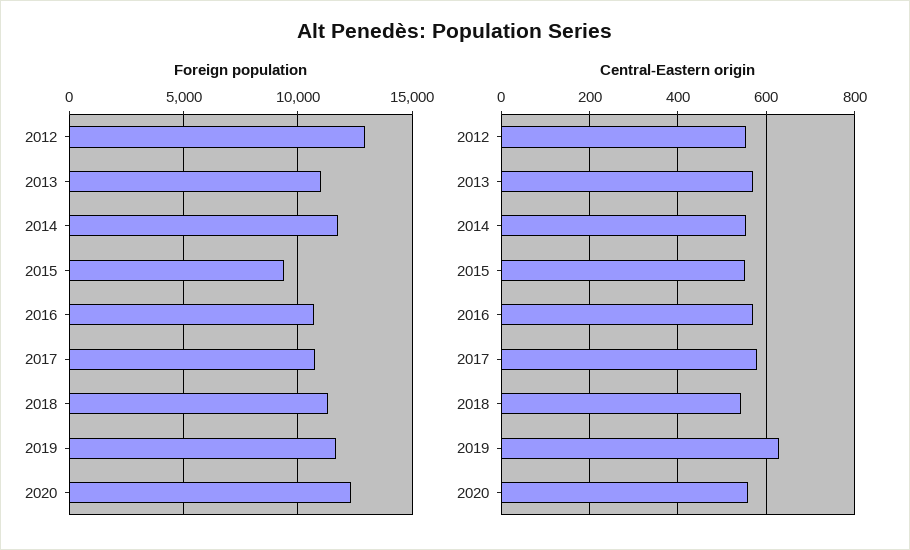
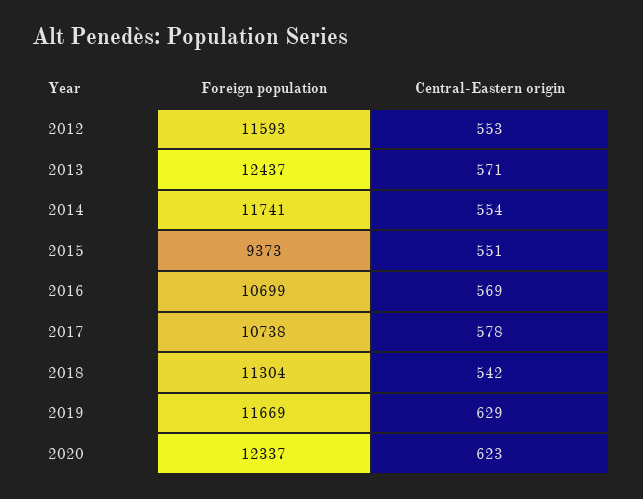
Foreign population, 2012: 13000 -> 11593
Foreign population, 2013: 11000 -> 12437
Central-Eastern origin, 2020: 560 -> 623

